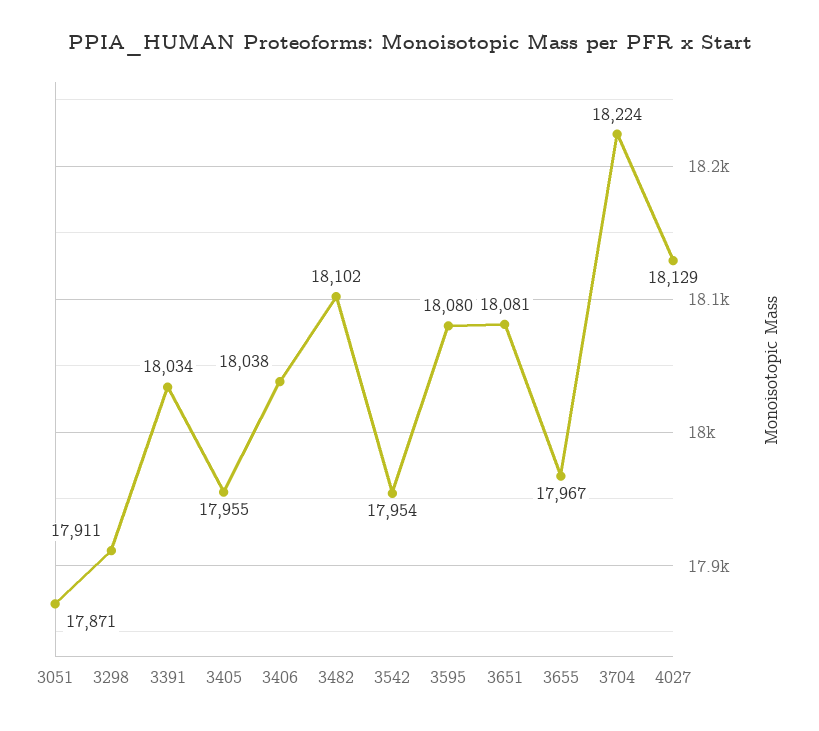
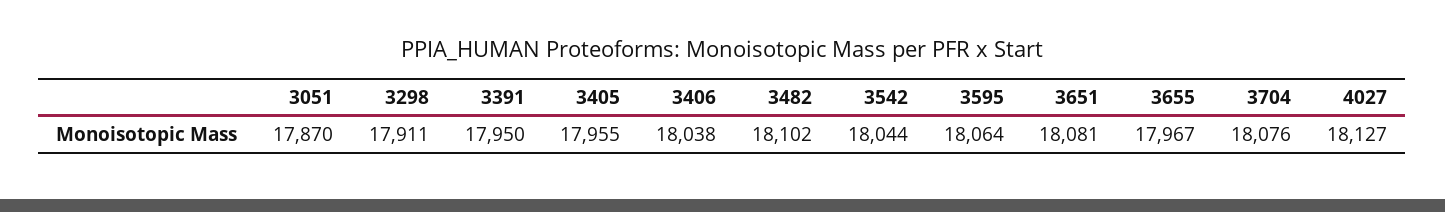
3051: 17871 -> 17870
3391: 18034 -> 17950
3542: 17954 -> 18044
3595: 18080 -> 18064
3704: 18224 -> 18076
4027: 18129 -> 18127

